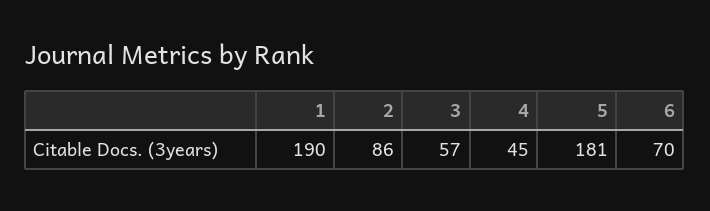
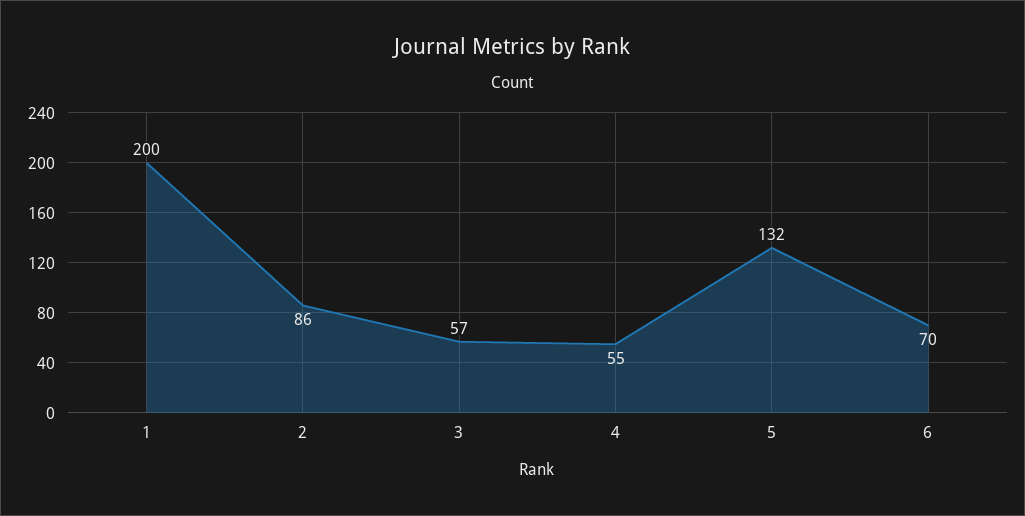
1: 190 -> 200
4: 45 -> 55
5: 181 -> 132

